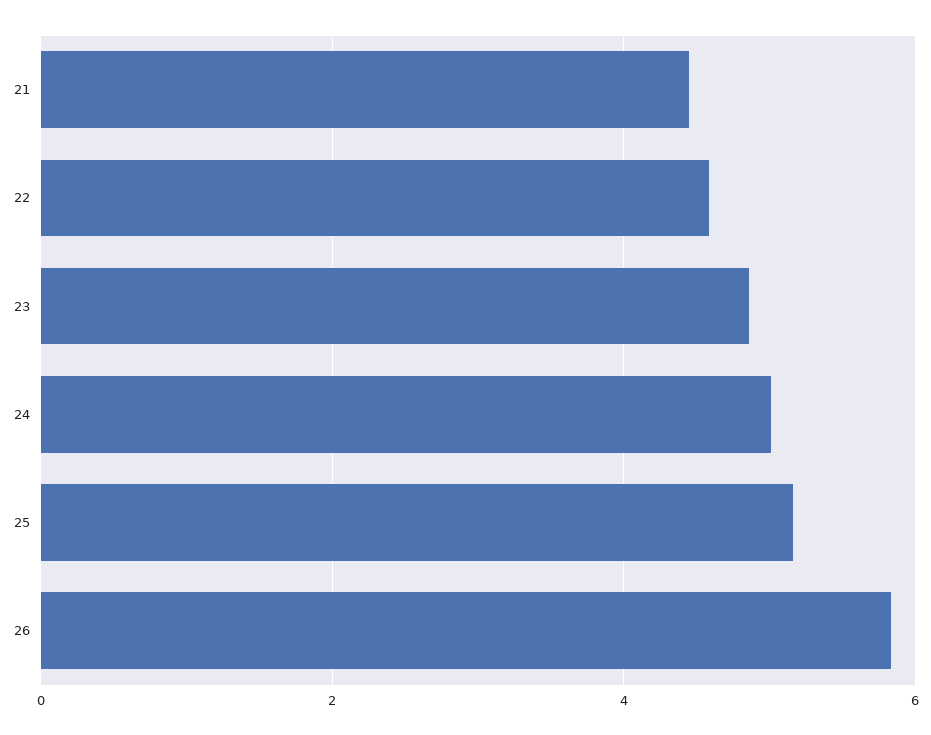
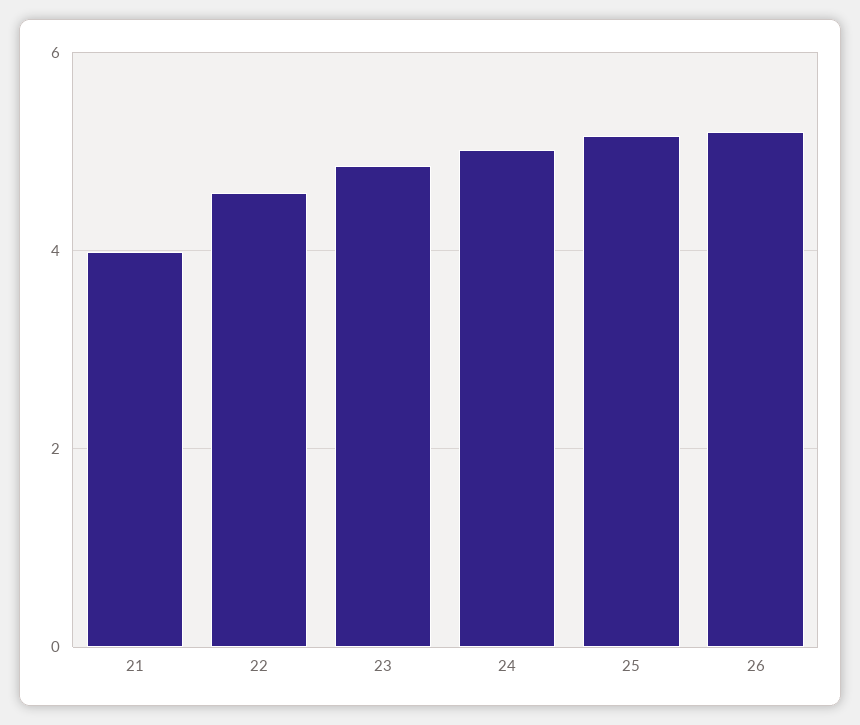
21: 4.4 -> 4
26: 5.8 -> 5.2

